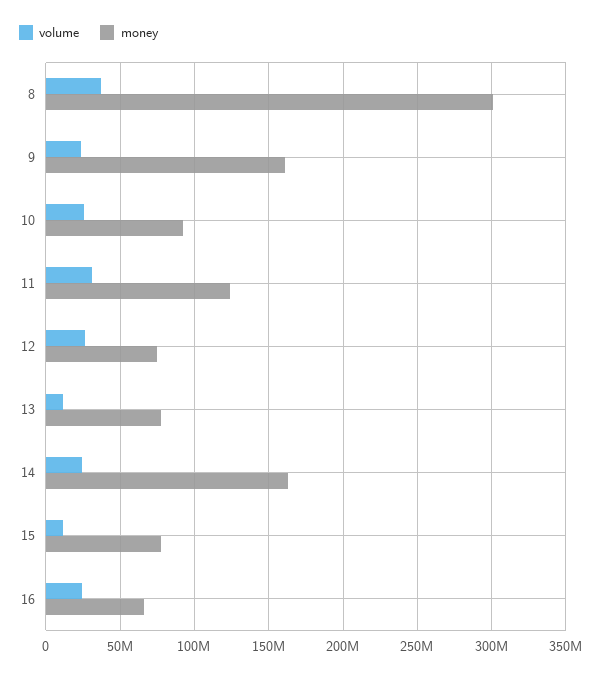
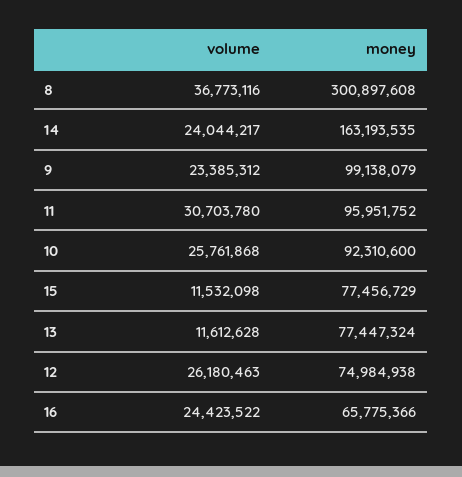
money, 9: 160000000 -> 99138079
money, 11: 125000000 -> 95951752

